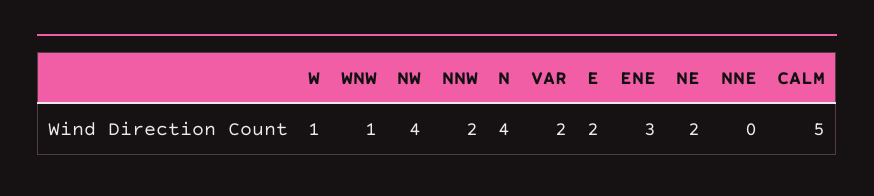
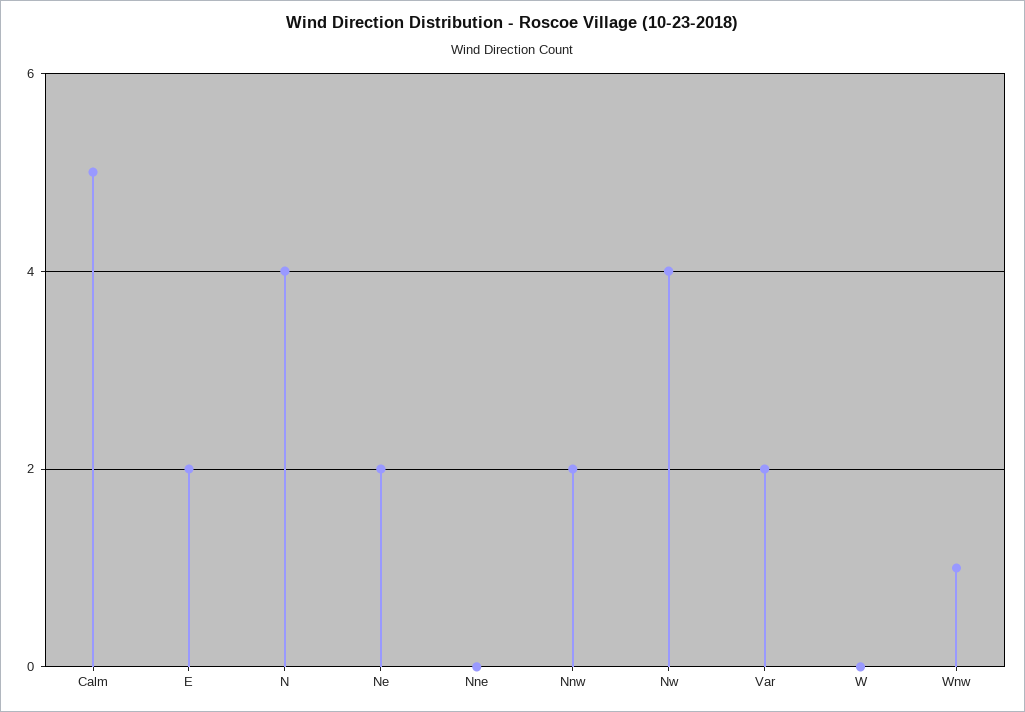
W: 1 -> 0
ENE: 3 -> none

